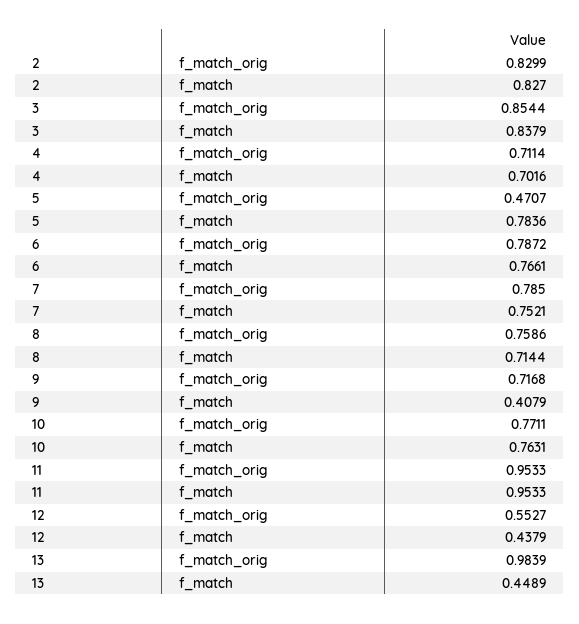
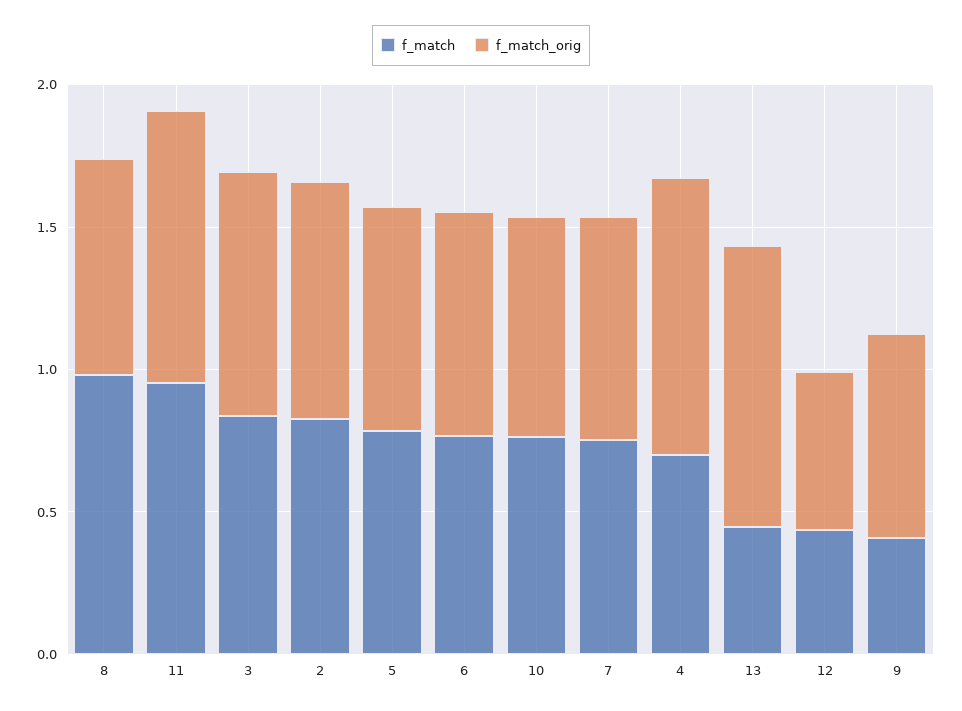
f_match_orig, 4: 0.7114 -> 1
f_match_orig, 5: 0.4707 -> 0.8
f_match, 8: 0.7144 -> 1

